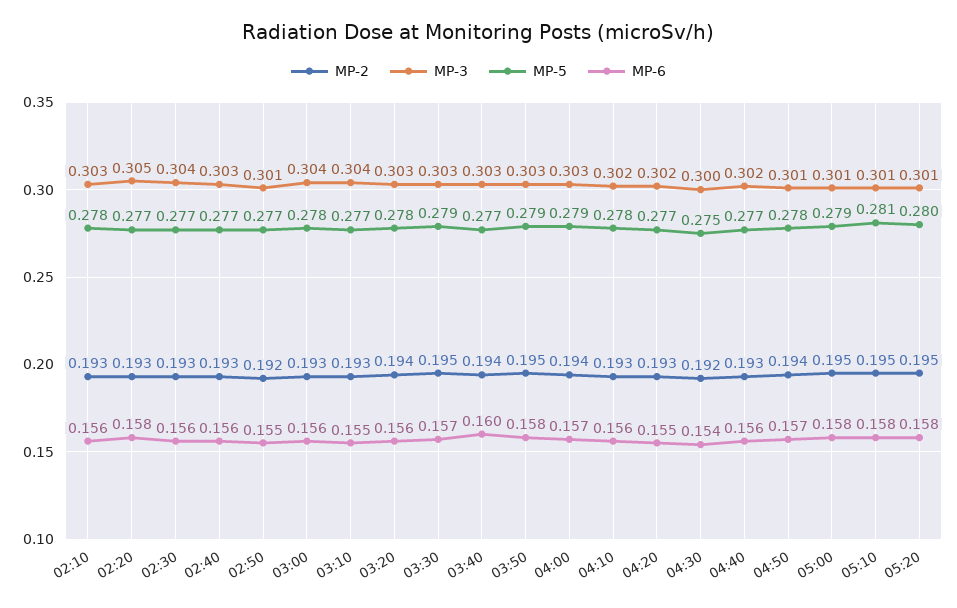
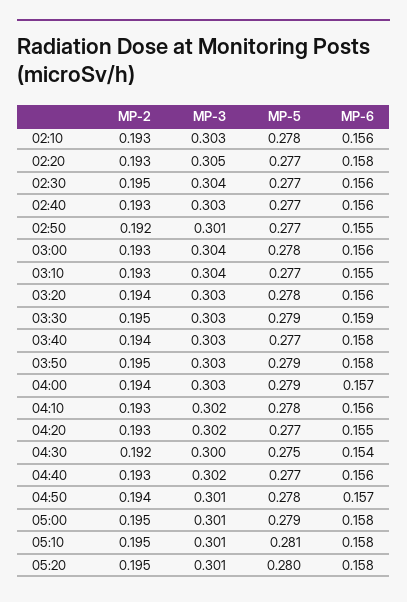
MP-2, 02:30: 0.193 -> 0.195
MP-6, 03:30: 0.157 -> 0.159
MP-6, 03:40: 0.16 -> 0.158

